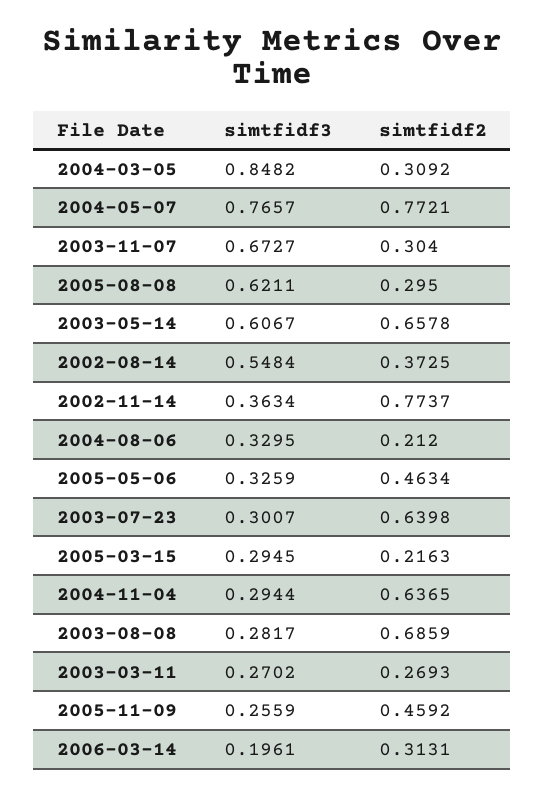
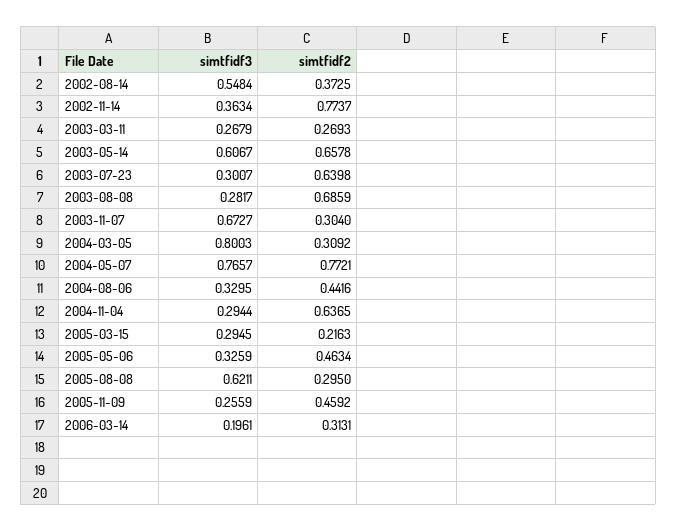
simtfidf3, 2004-03-05: 0.8482 -> 0.8003
simtfidf2, 2004-08-06: 0.212 -> 0.4416
simtfidf3, 2003-03-11: 0.2702 -> 0.2679

